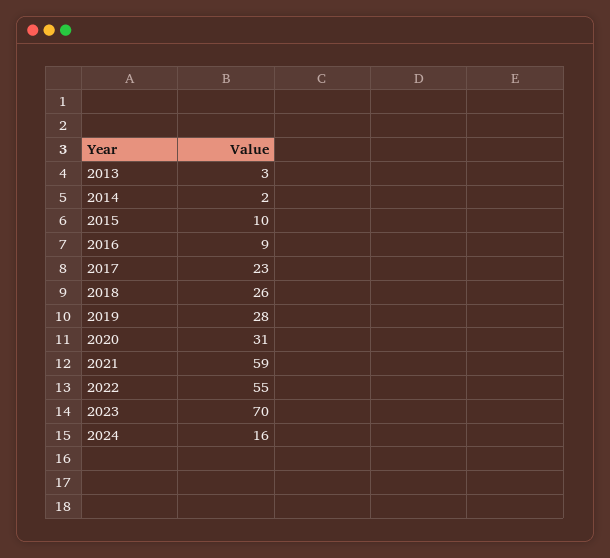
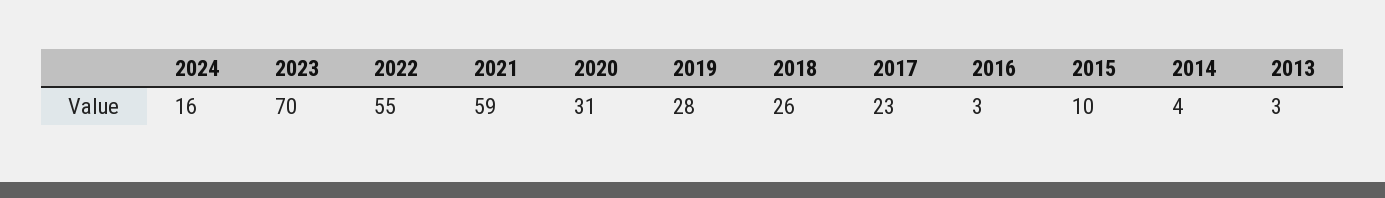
2014: 2 -> 4
2016: 9 -> 3

